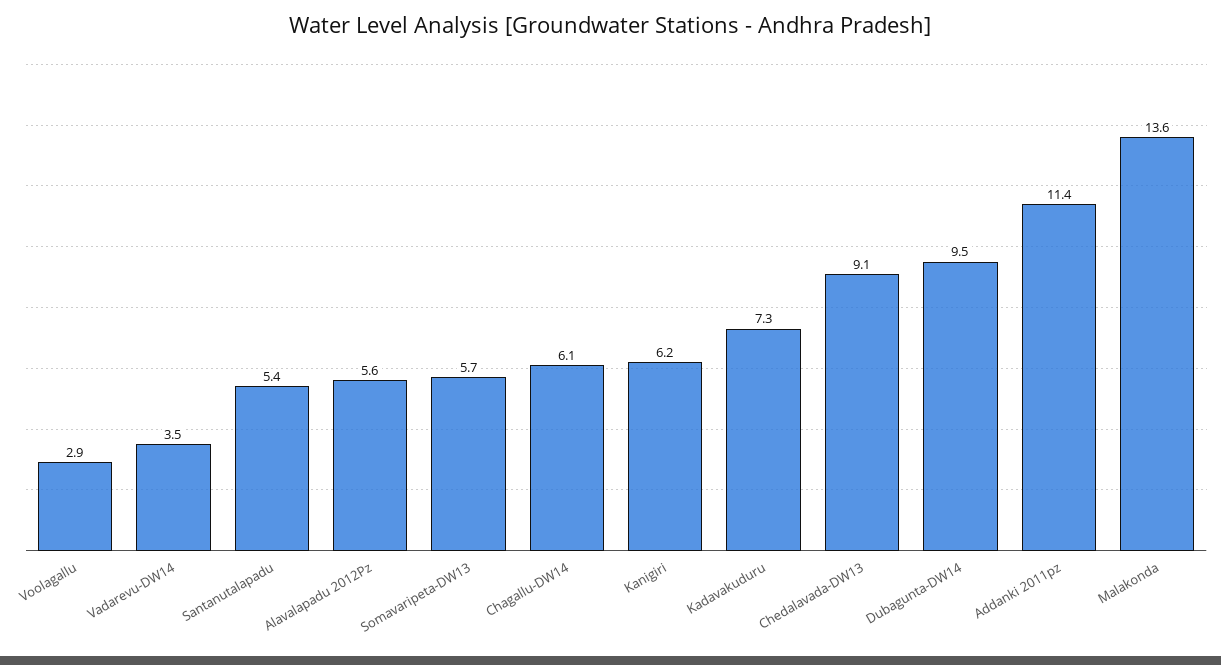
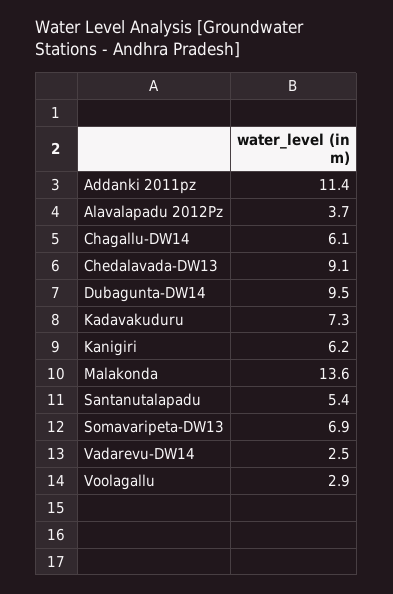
Vadarevu-DW14: 3.5 -> 2.5
Alavalapadu 2012Pz: 5.6 -> 3.7
Somavaripeta-DW13: 5.7 -> 6.9

